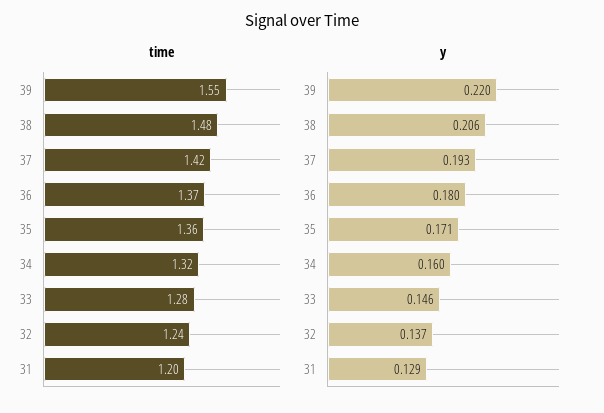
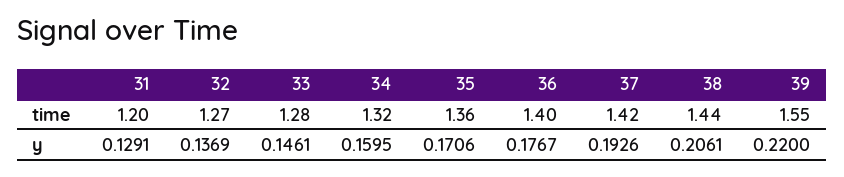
time, 38: 1.48 -> 1.44
time, 36: 1.37 -> 1.4
time, 32: 1.24 -> 1.27
y, 36: 0.18 -> 0.1767

